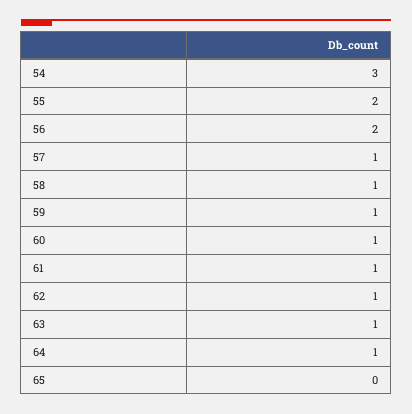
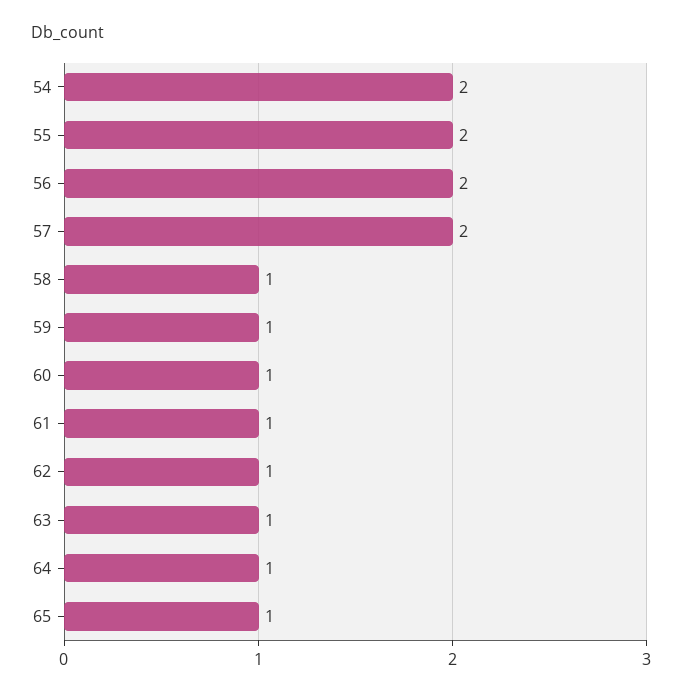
54: 3 -> 2
57: 1 -> 2
65: 0 -> 1

